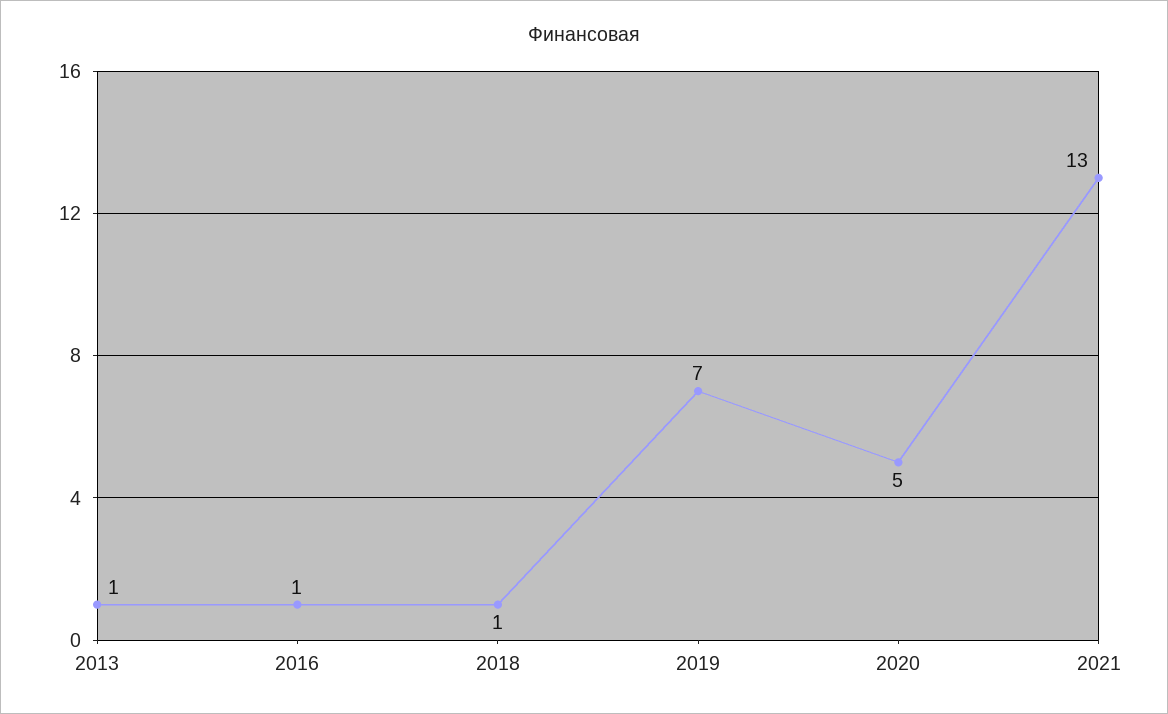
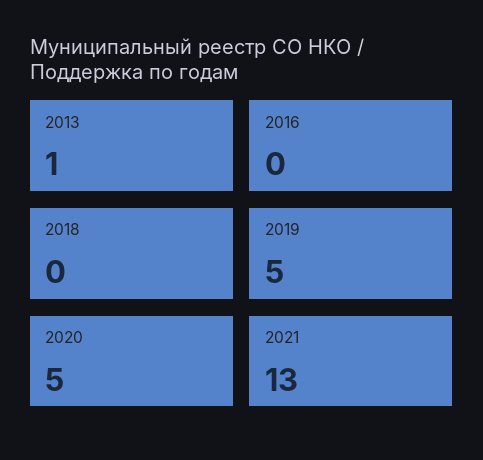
2016: 1 -> 0
2018: 1 -> 0
2019: 7 -> 5

